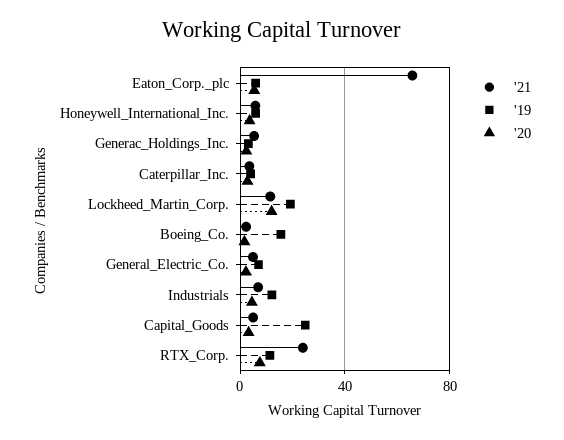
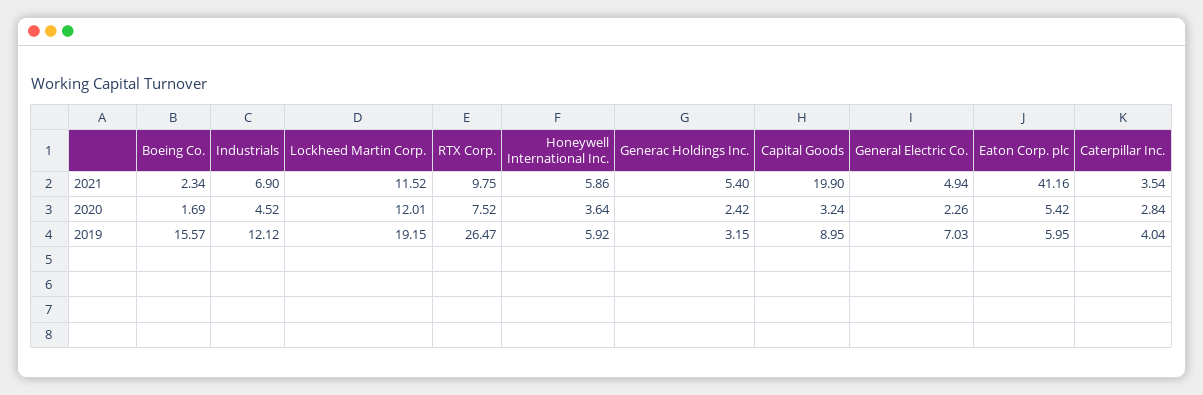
'21, Eaton_Corp._plc: 65 -> 41.16
'21, Capital_Goods: 5 -> 19.9
'19, Capital_Goods: 25 -> 8.95
'21, RTX_Corp.: 25 -> 9.75
'19, RTX_Corp.: 10 -> 26.47

